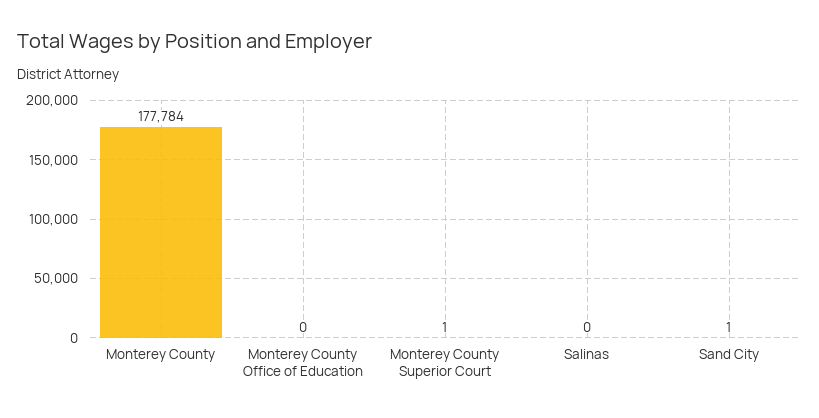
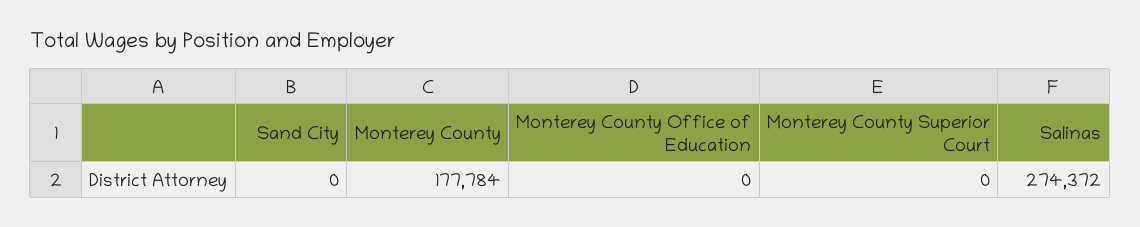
Monterey County Superior Court: 1 -> 0
Salinas: 0 -> 274372
Sand City: 1 -> 0

